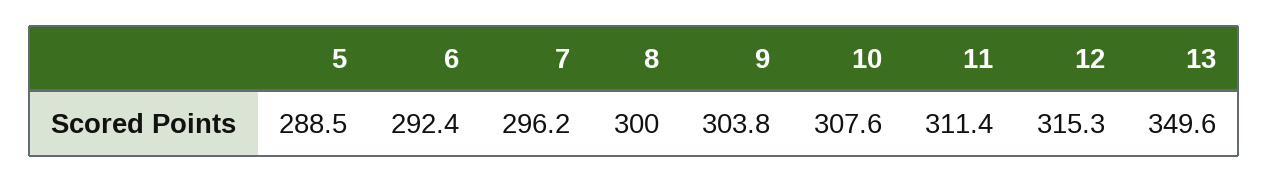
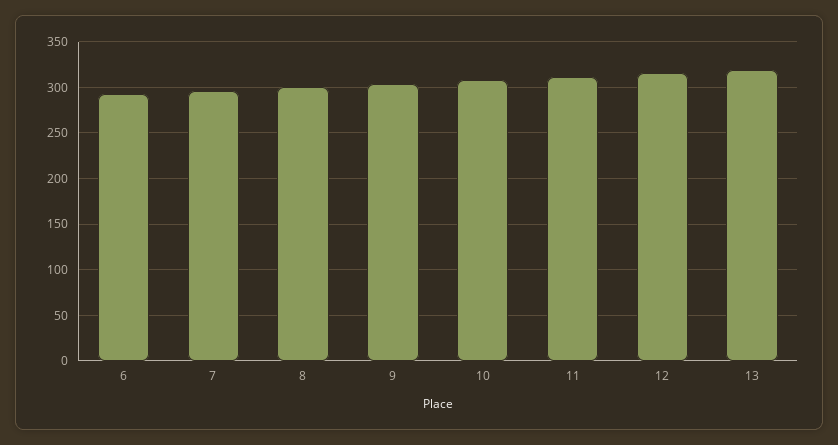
5: 288.5 -> none
13: 349.6 -> 320

